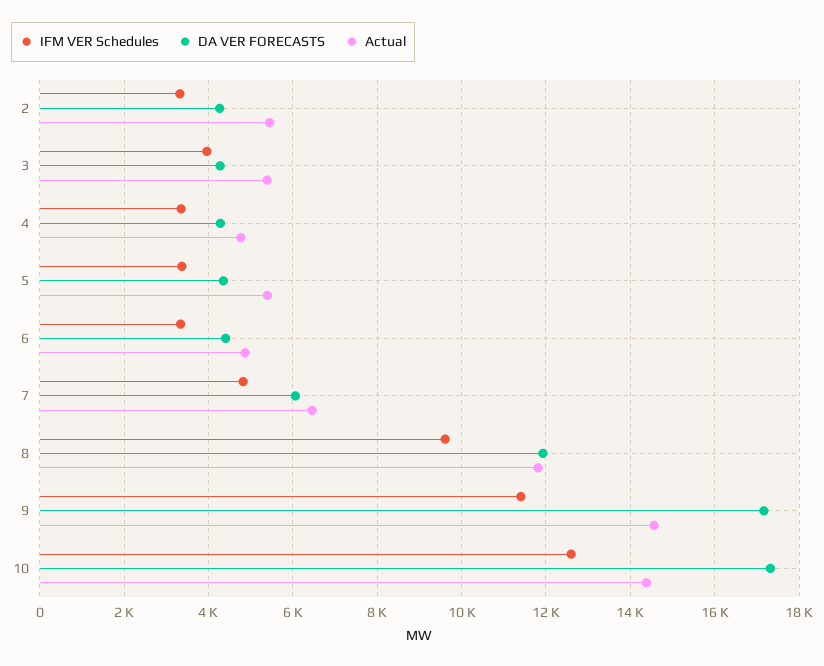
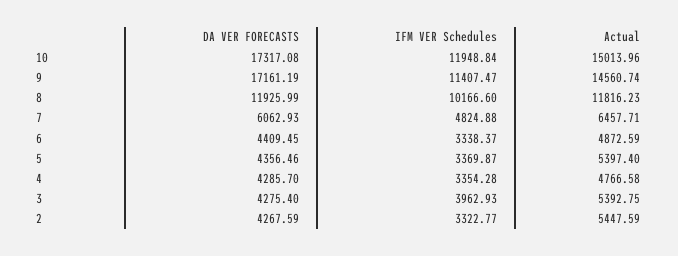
IFM VER Schedules, 8: 9600 -> 10166.6
IFM VER Schedules, 10: 12600 -> 11948.84
Actual, 10: 14400 -> 15013.96

